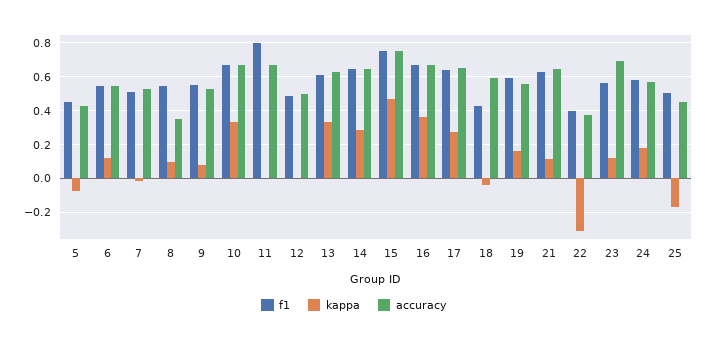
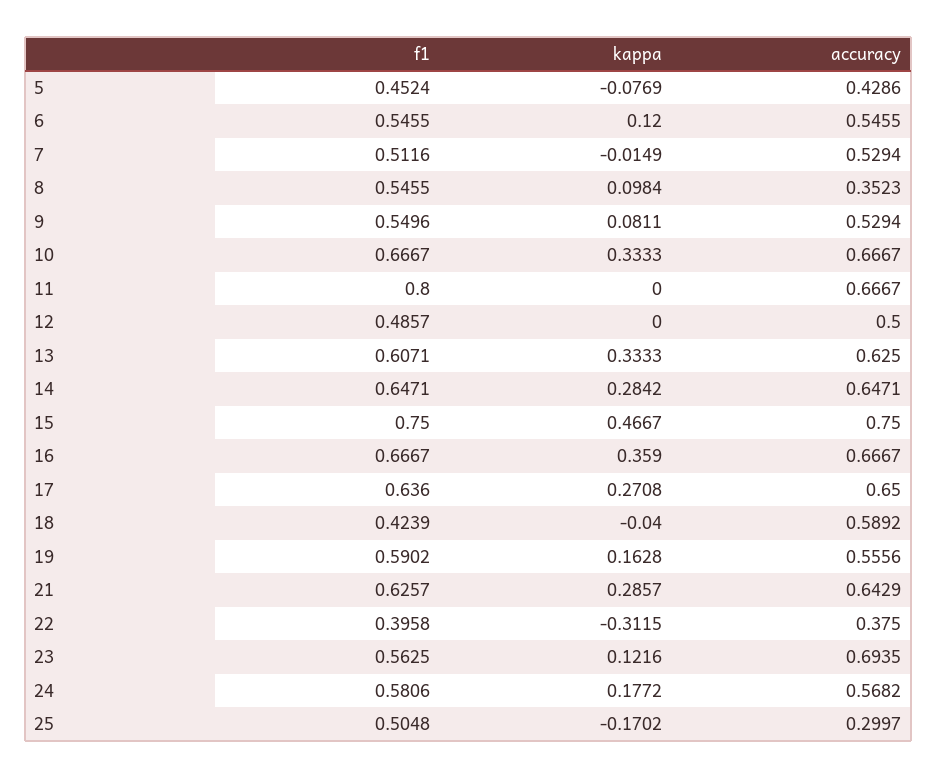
kappa, 21: 0.1 -> 0.2857
accuracy, 25: 0.45 -> 0.2997

